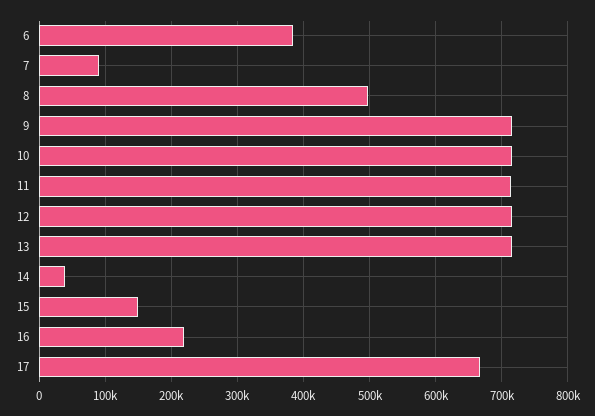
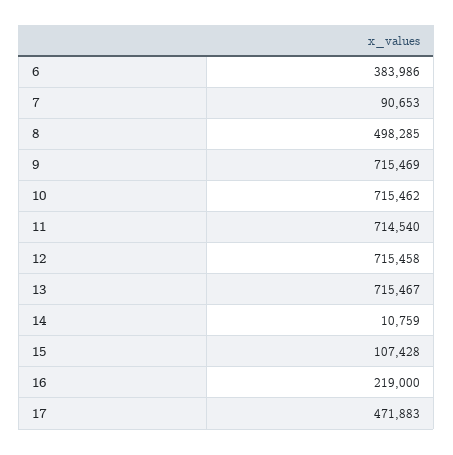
14: 40000 -> 10759
15: 150000 -> 107428
17: 670000 -> 471883

